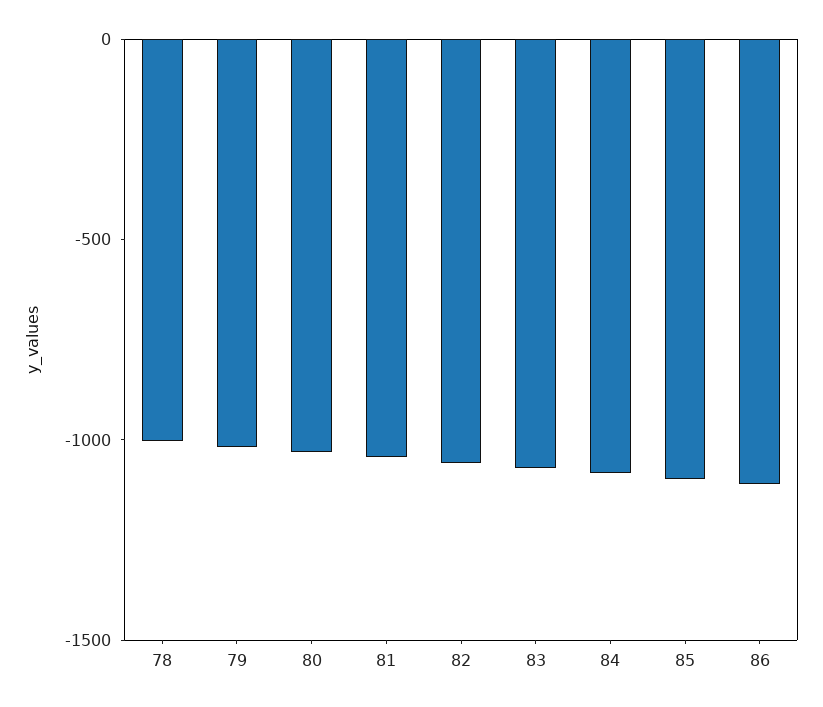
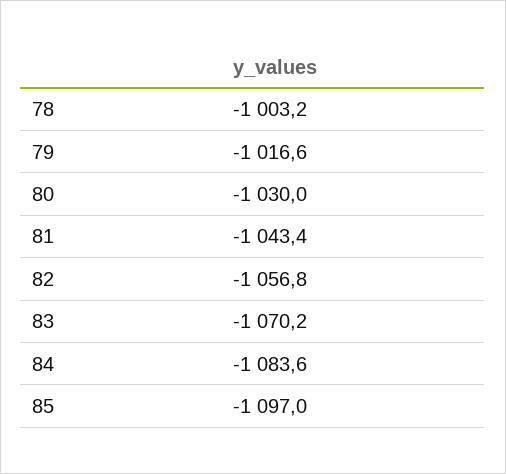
86: -1100 -> none

